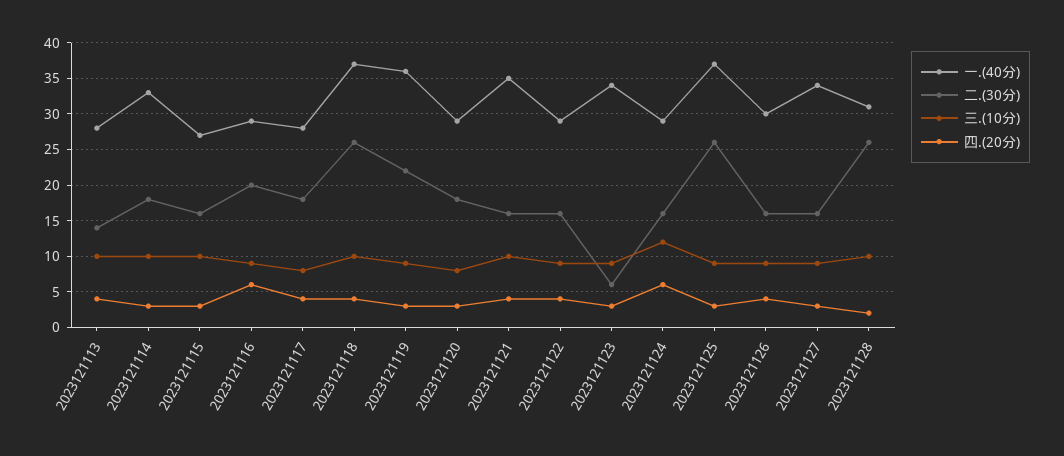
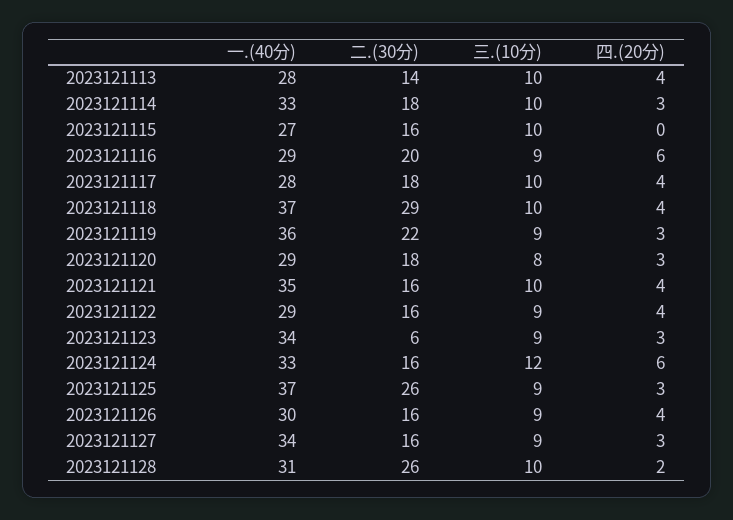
四.(20分), 2023121115: 3 -> 0
三.(10分), 2023121117: 8 -> 10
二.(30分), 2023121118: 26 -> 29
一.(40分), 2023121124: 29 -> 33

